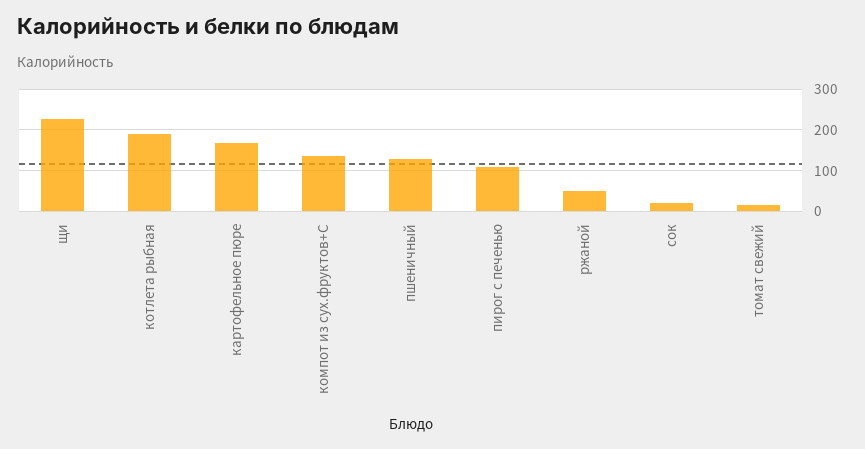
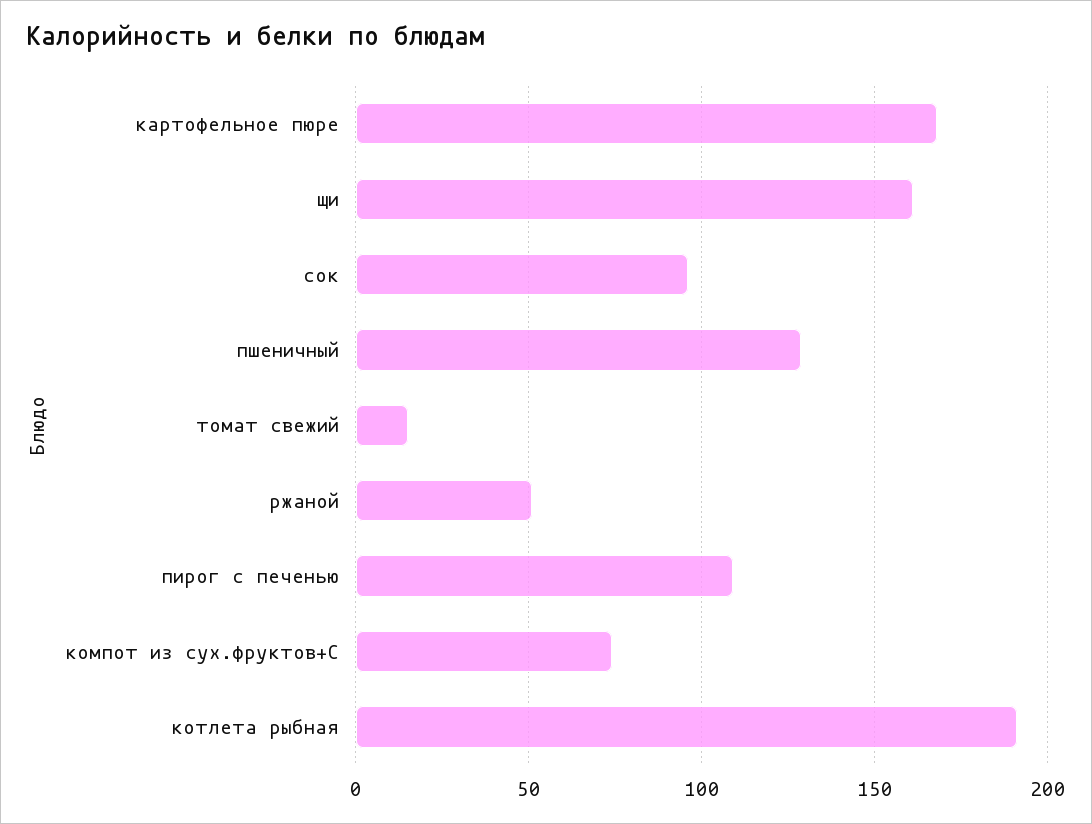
щи: 220 -> 160
компот из сух.фруктов+С: 140 -> 75
сок: 20 -> 95

